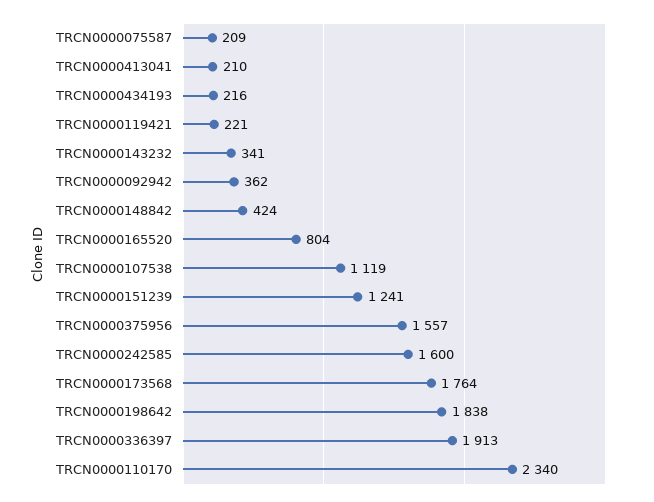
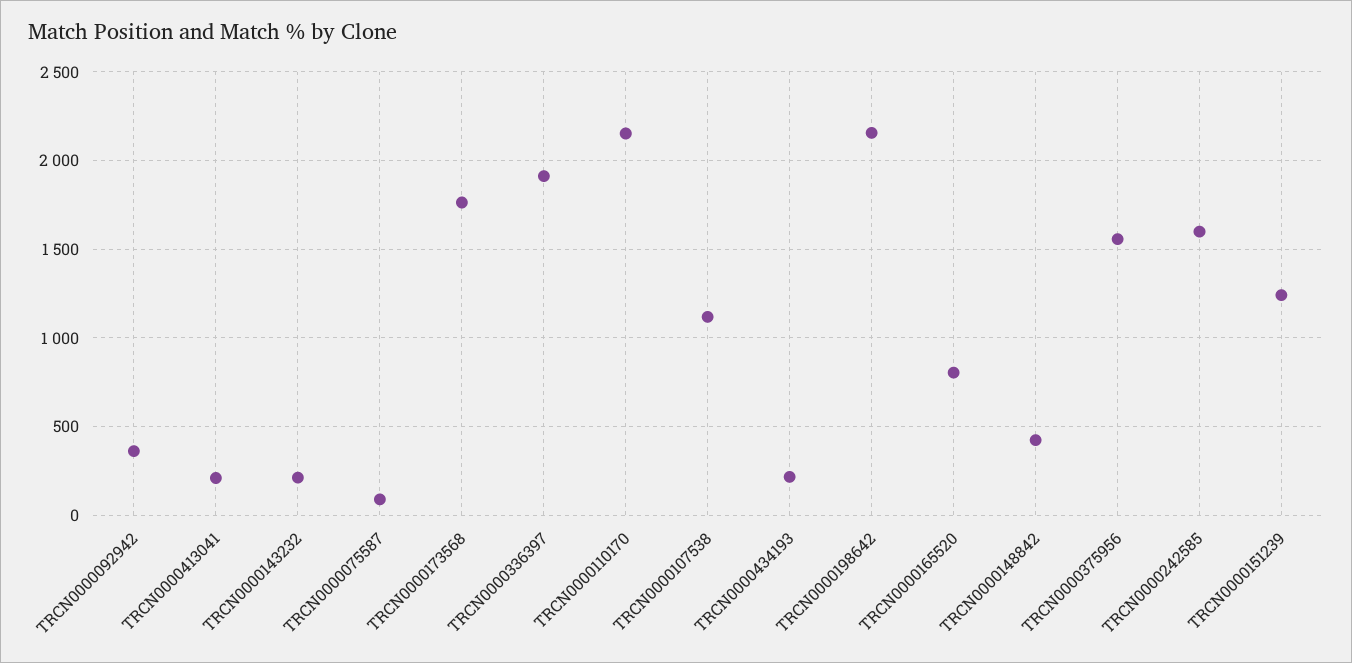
TRCN0000075587: 209 -> 100
TRCN0000119421: 221 -> none
TRCN0000143232: 341 -> 200
TRCN0000198642: 1838 -> 2150
TRCN0000110170: 2340 -> 2150

